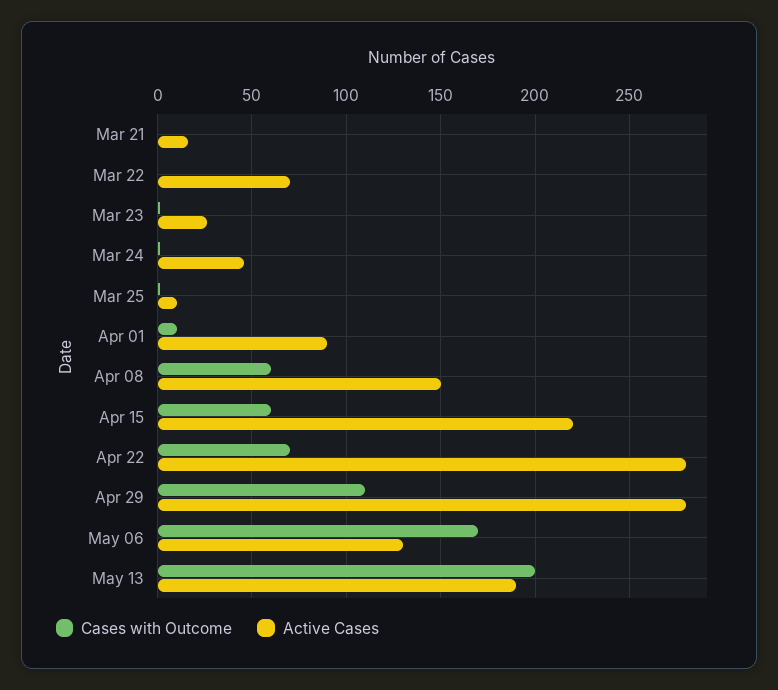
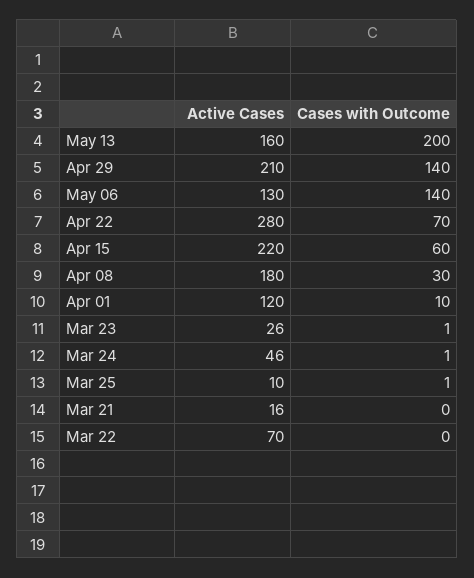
Active Cases, Apr 01: 90 -> 120
Cases with Outcome, Apr 08: 60 -> 30
Active Cases, Apr 08: 150 -> 180
Cases with Outcome, Apr 29: 110 -> 140
Active Cases, Apr 29: 280 -> 210
Cases with Outcome, May 06: 170 -> 140
Active Cases, May 13: 190 -> 160

